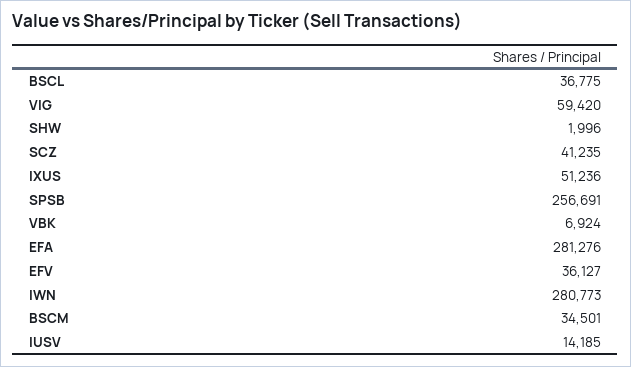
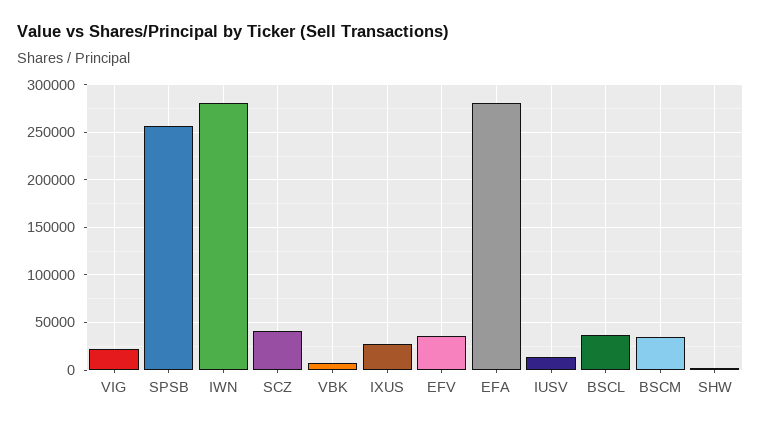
VIG: 59420 -> 20000
IXUS: 51236 -> 30000

